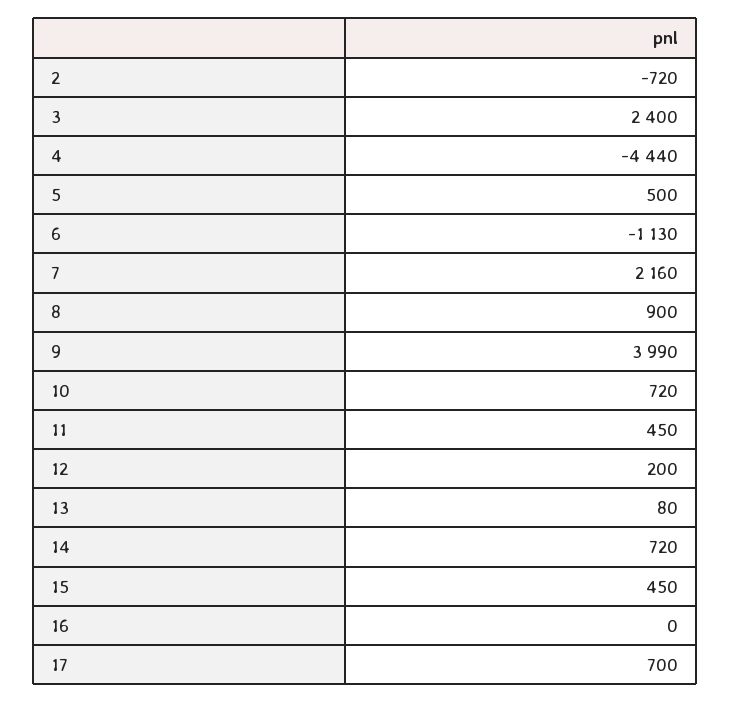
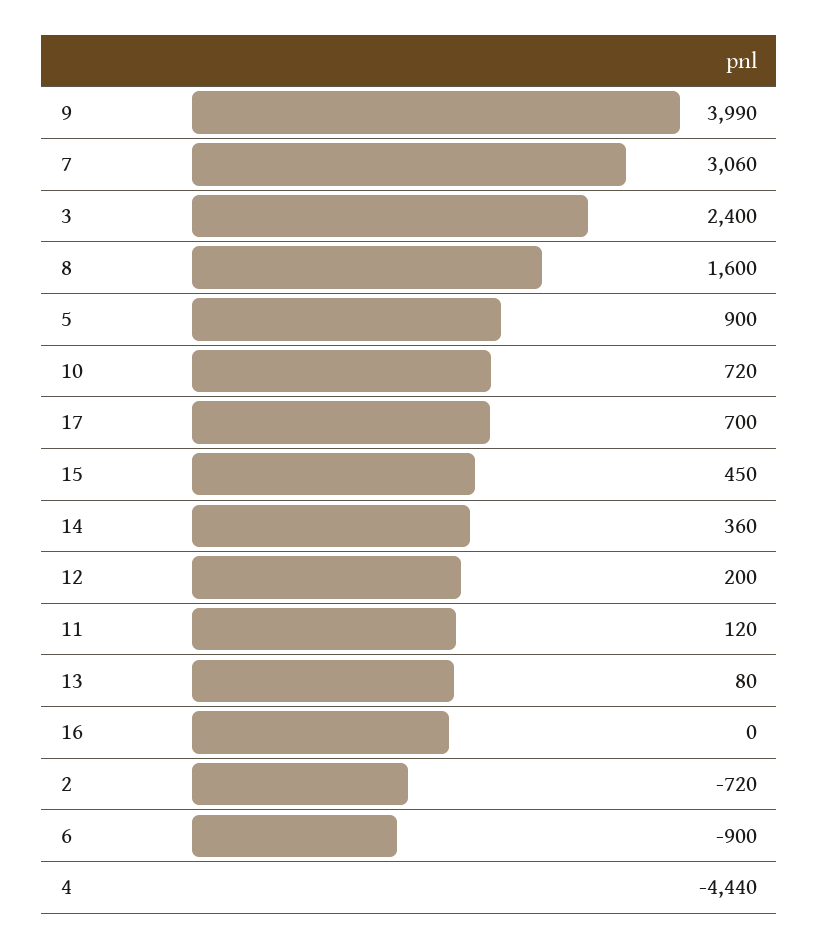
5: 500 -> 900
6: -1130 -> -900
7: 2160 -> 3060
8: 900 -> 1600
11: 450 -> 120
14: 720 -> 360

